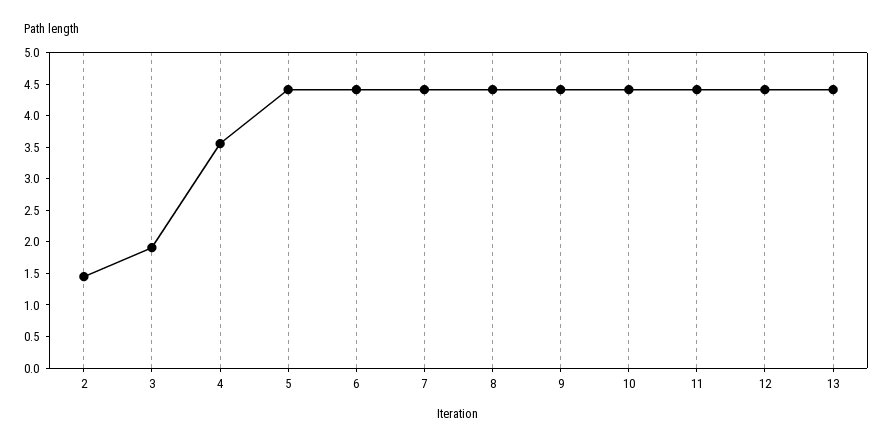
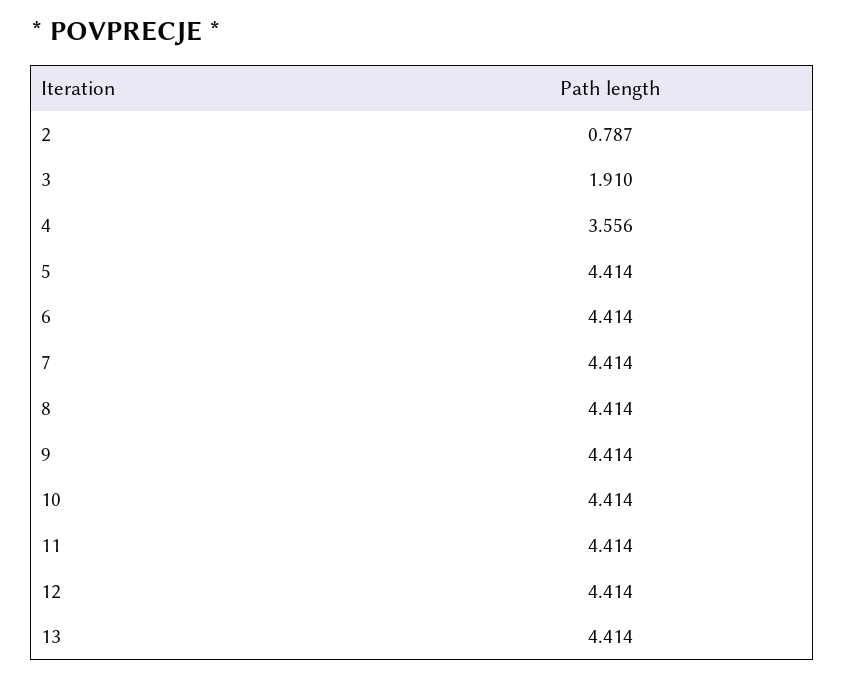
2: 1.5 -> 0.787

